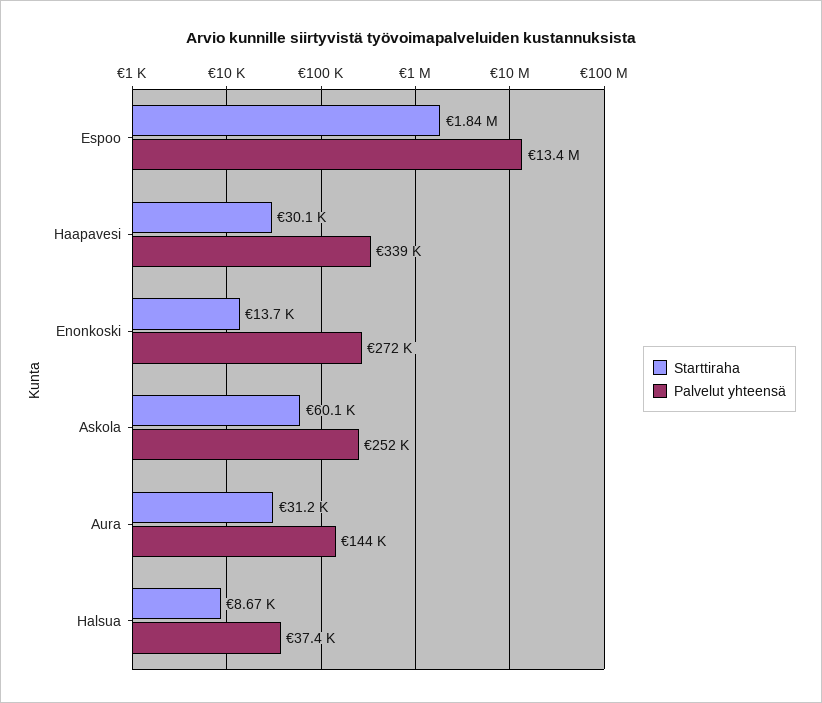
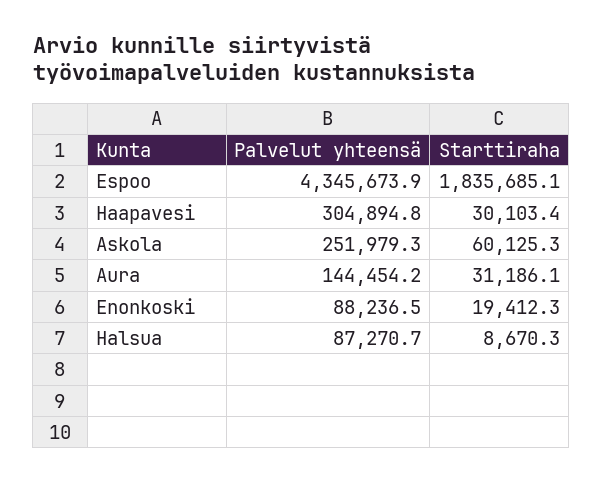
Palvelut yhteensä, Espoo: 13400000 -> 4345673.9
Palvelut yhteensä, Haapavesi: 339000 -> 304894.8
Starttiraha, Enonkoski: 13700 -> 19412.3
Palvelut yhteensä, Enonkoski: 272000 -> 88236.5
Palvelut yhteensä, Halsua: 37400 -> 87270.7

